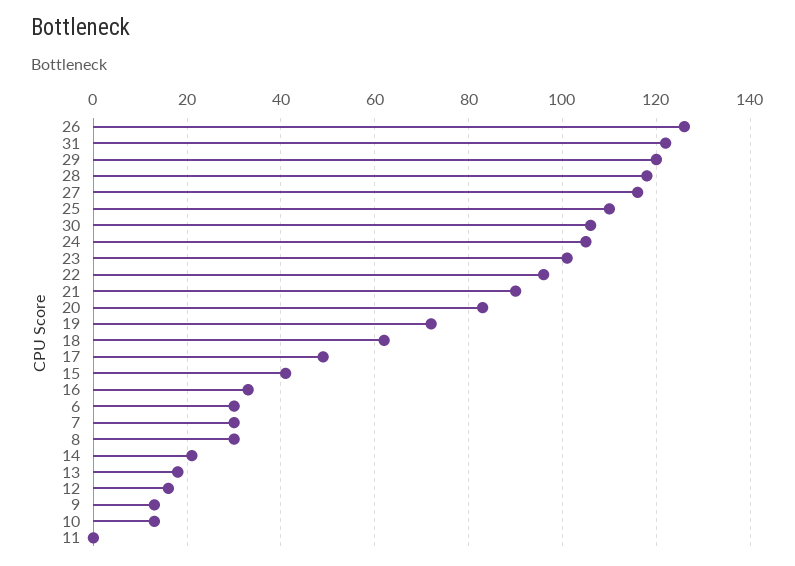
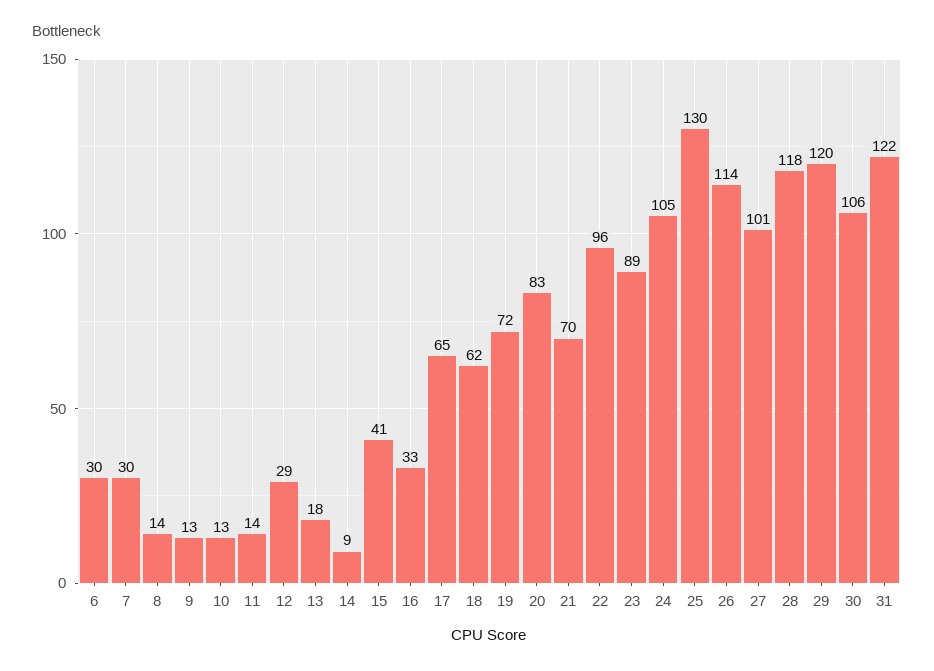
26: 125 -> 114
27: 115 -> 101
25: 110 -> 130
23: 100 -> 89
21: 90 -> 70
17: 50 -> 65
8: 30 -> 14
14: 20 -> 9
12: 15 -> 29
11: 0 -> 14

